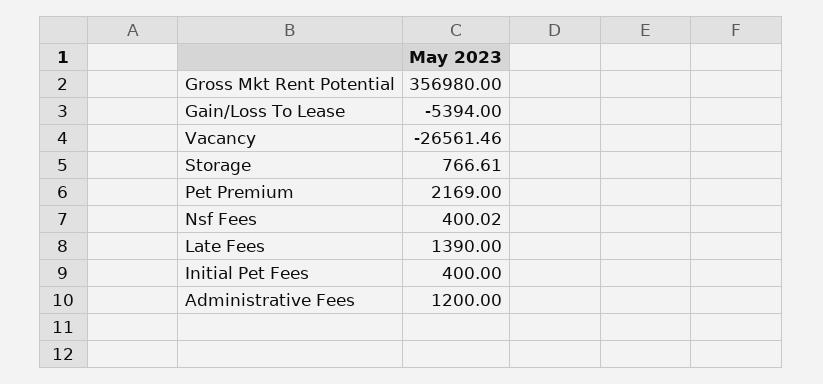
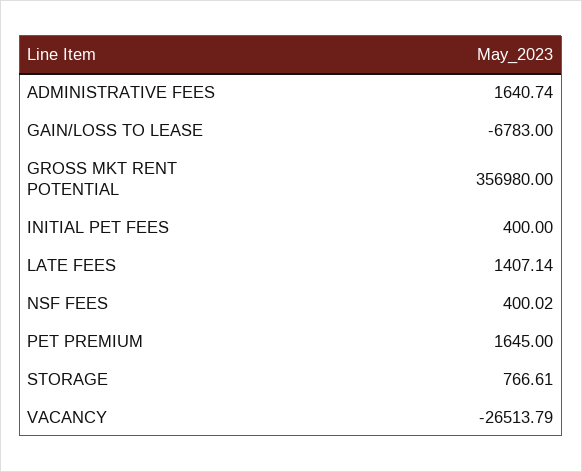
Gain/Loss To Lease: -5394 -> -6783
Vacancy: -26561.46 -> -26513.79
Pet Premium: 2169 -> 1645
Late Fees: 1390 -> 1407.14
Administrative Fees: 1200 -> 1640.74

